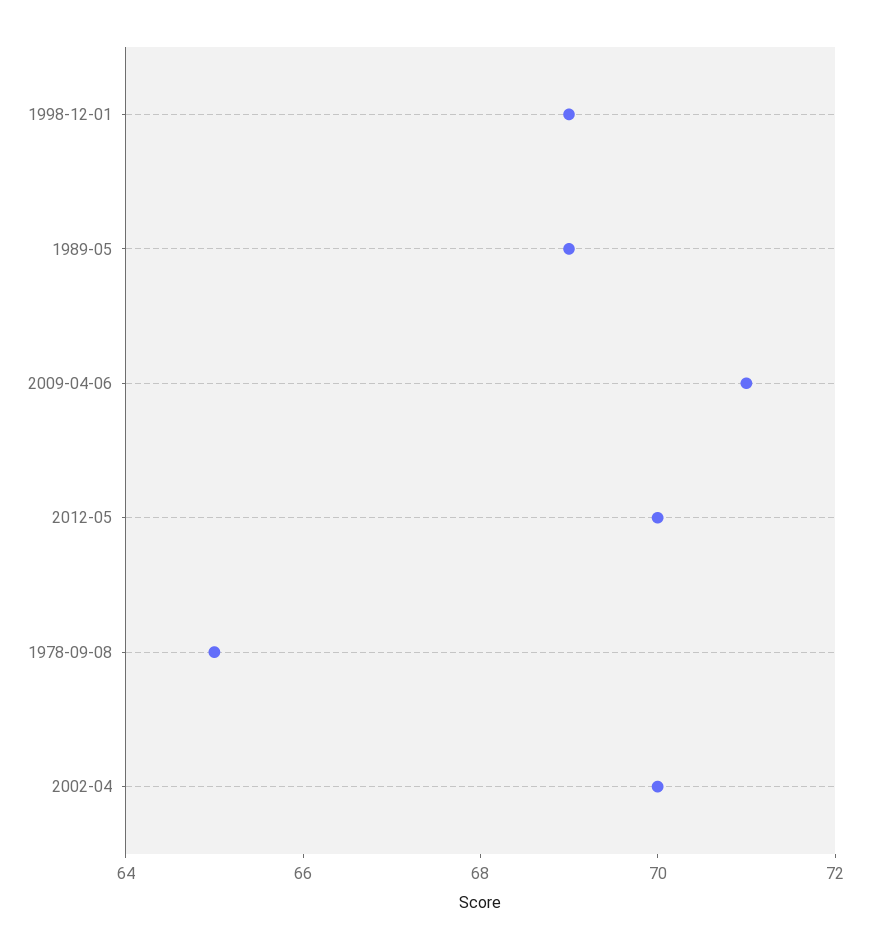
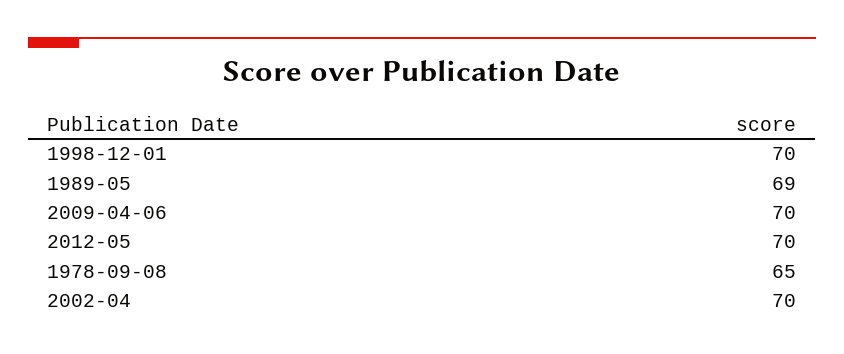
1998-12-01: 69 -> 70
2009-04-06: 71 -> 70

